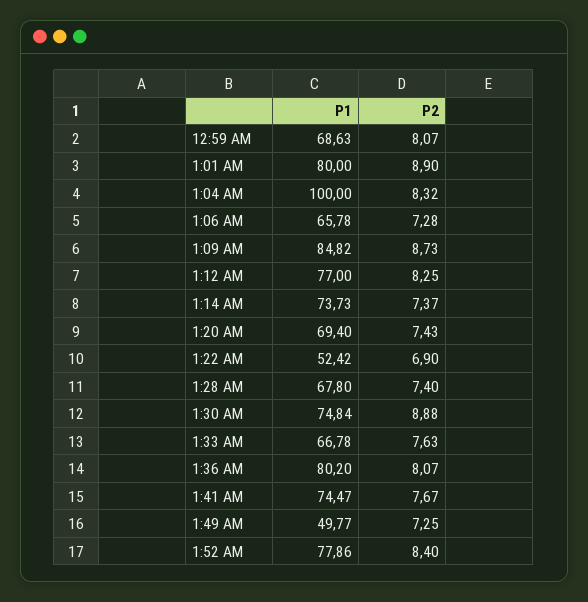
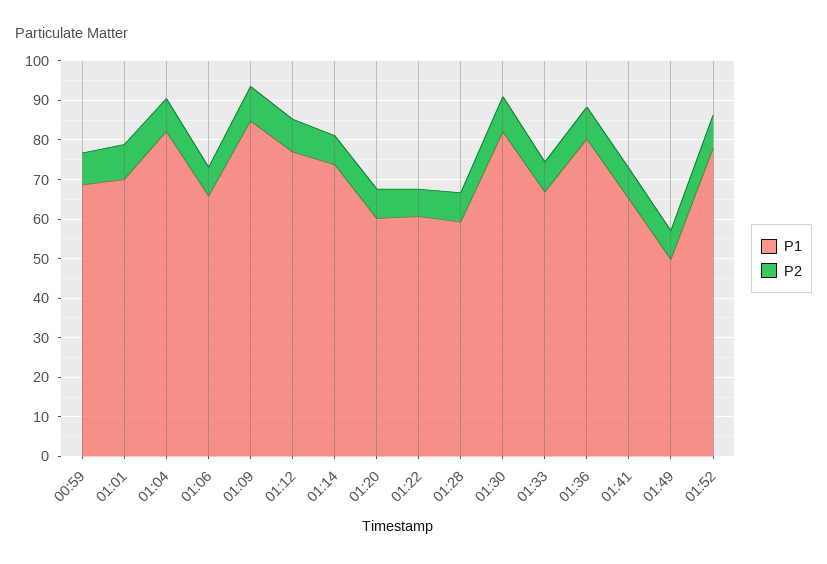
P1, 1:01 AM: 80 -> 70
P1, 1:04 AM: 100 -> 82.5
P1, 1:20 AM: 69.4 -> 60
P1, 1:22 AM: 52.42 -> 60
P1, 1:28 AM: 67.8 -> 60
P1, 1:30 AM: 74.84 -> 82.5
P1, 1:41 AM: 74.47 -> 65

